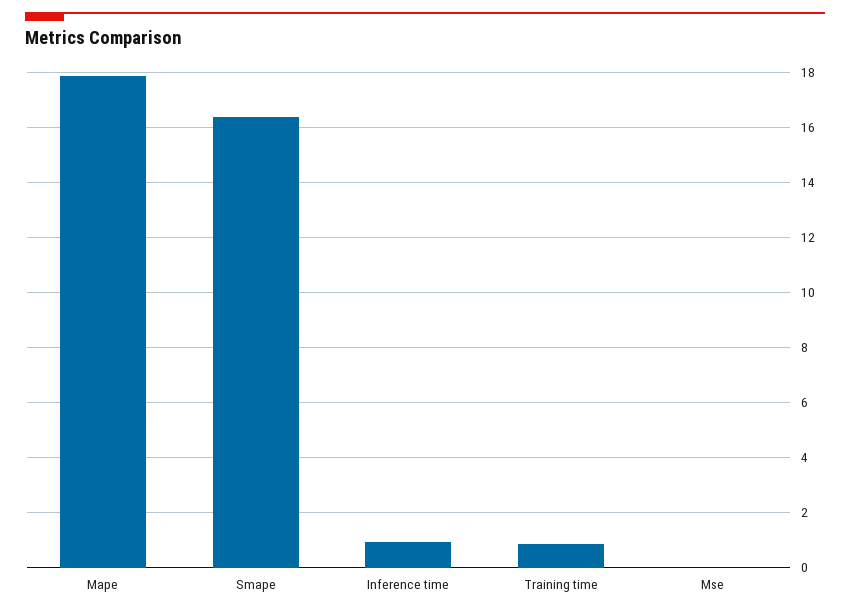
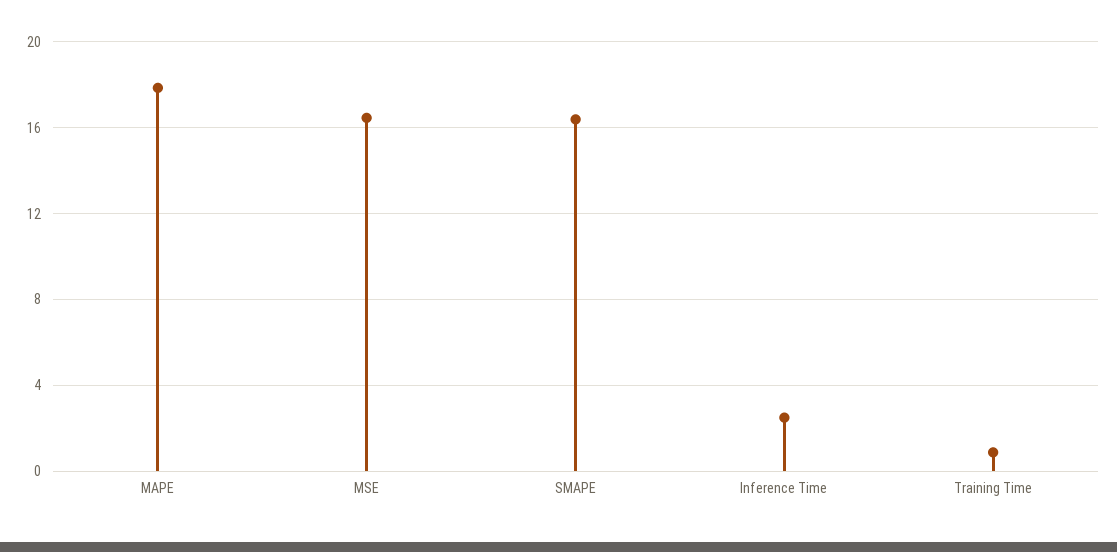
Inference time: 1 -> 2.5
Mse: 0 -> 16.5

